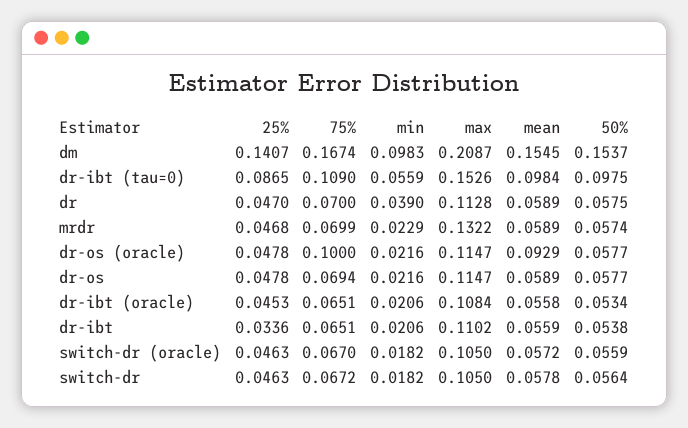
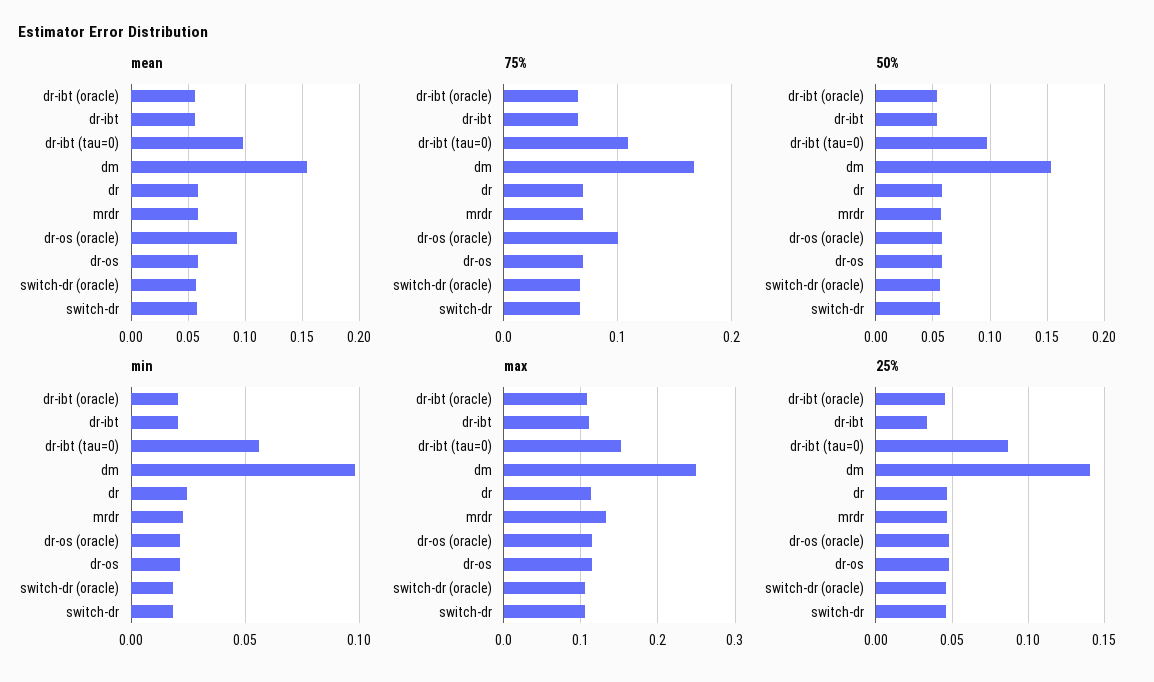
max, dm: 0.2087 -> 0.25
min, dr: 0.039 -> 0.025

